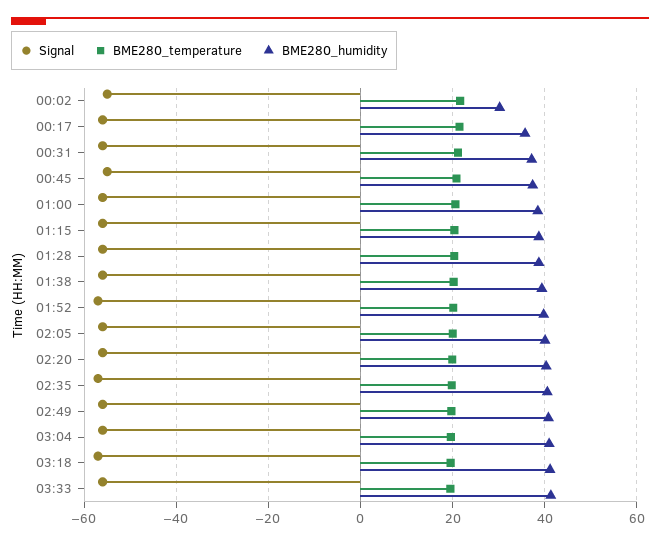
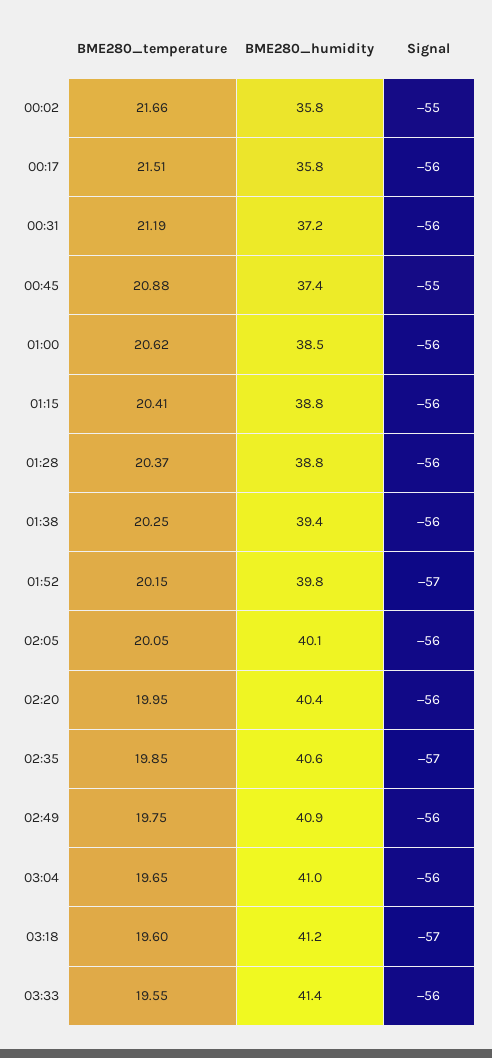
BME280_humidity, 00:02: 30 -> 35.8

